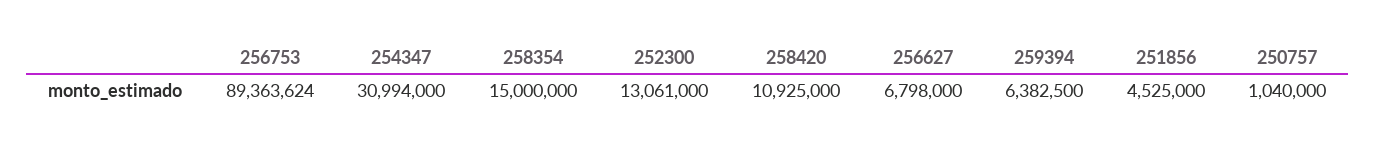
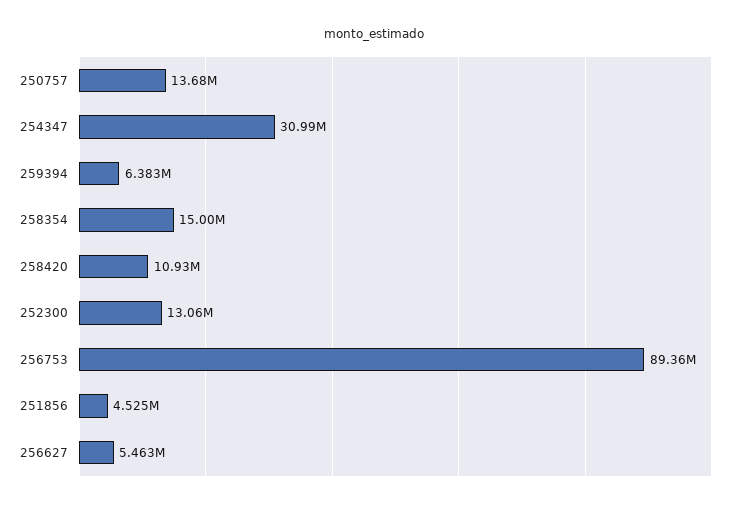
256627: 6798000 -> 5463000
250757: 1040000 -> 13680000

